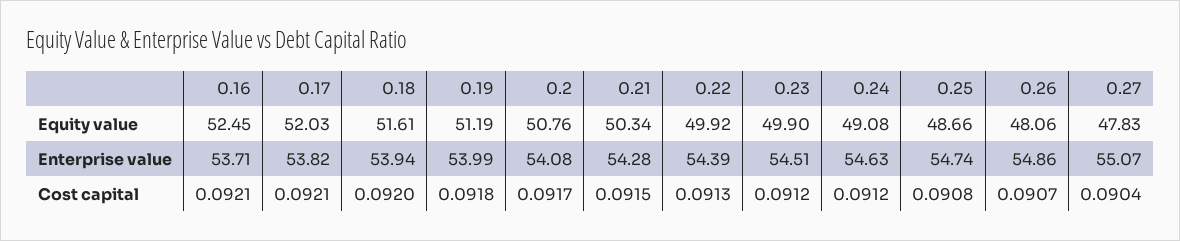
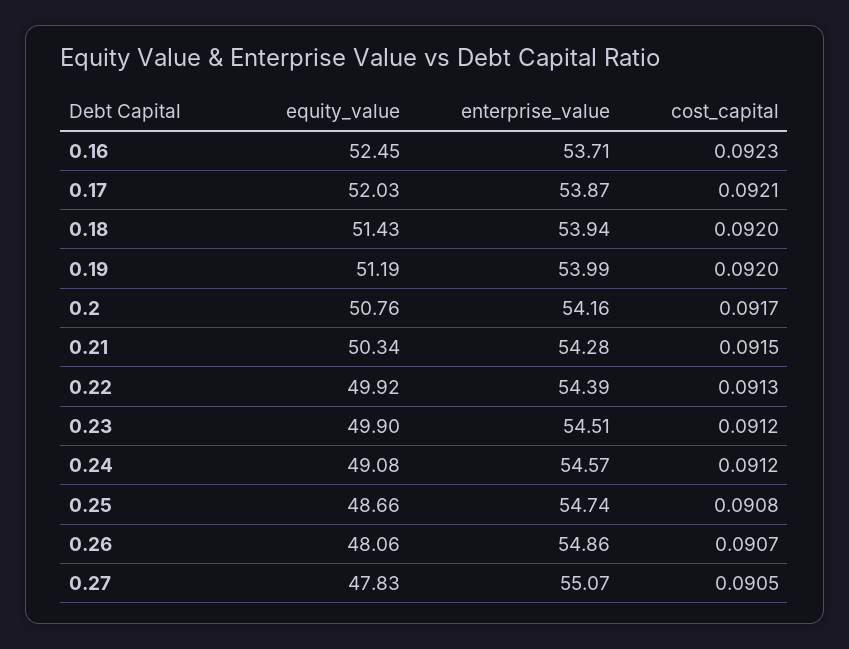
0.18, Equity value: 51.61 -> 51.43
0.17, Enterprise value: 53.82 -> 53.87
0.2, Enterprise value: 54.08 -> 54.16
0.24, Enterprise value: 54.63 -> 54.57
0.16, Cost capital: 0.0921 -> 0.0923
0.19, Cost capital: 0.0918 -> 0.092
0.27, Cost capital: 0.0904 -> 0.0905

